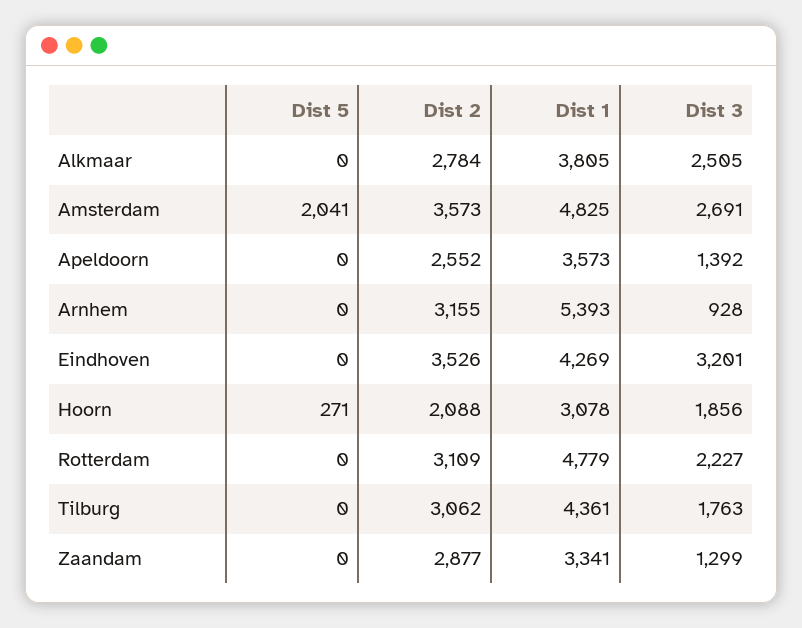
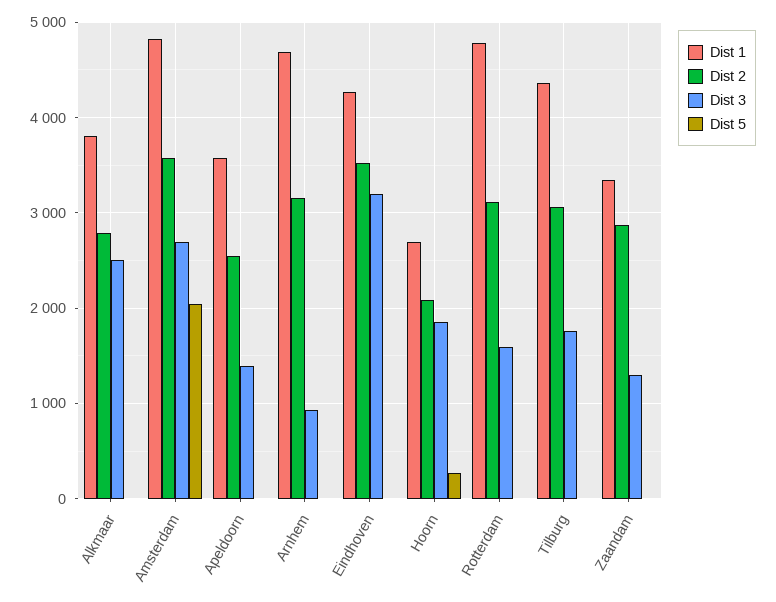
Dist 1, Arnhem: 5393 -> 4700
Dist 1, Hoorn: 3078 -> 2700
Dist 3, Rotterdam: 2227 -> 1600

